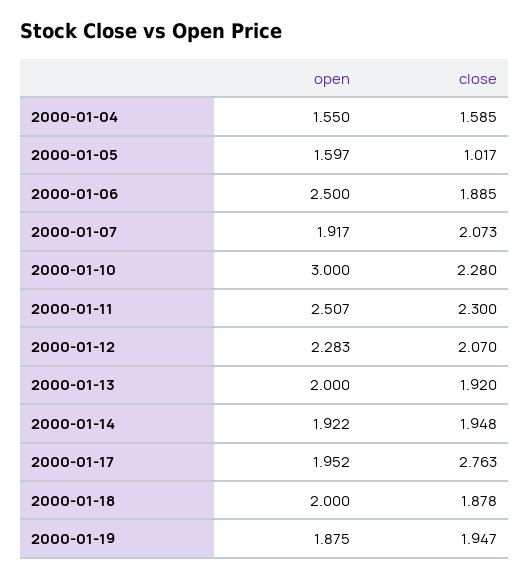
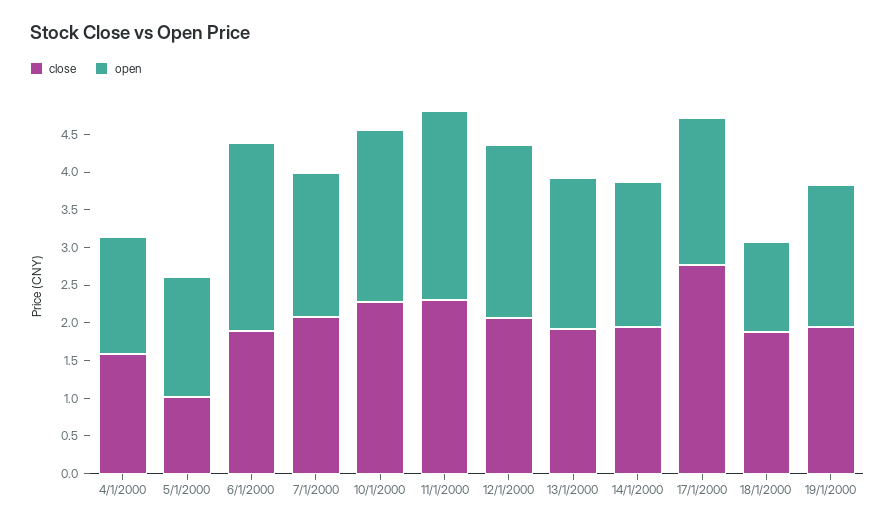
open, 2000-01-10: 3 -> 2.25
open, 2000-01-18: 2 -> 1.25

